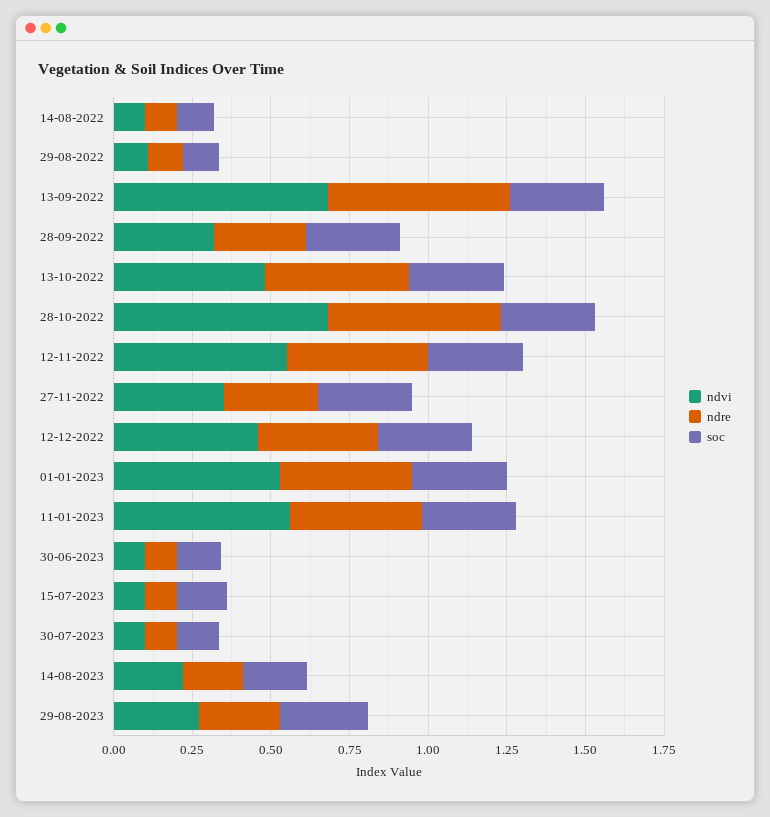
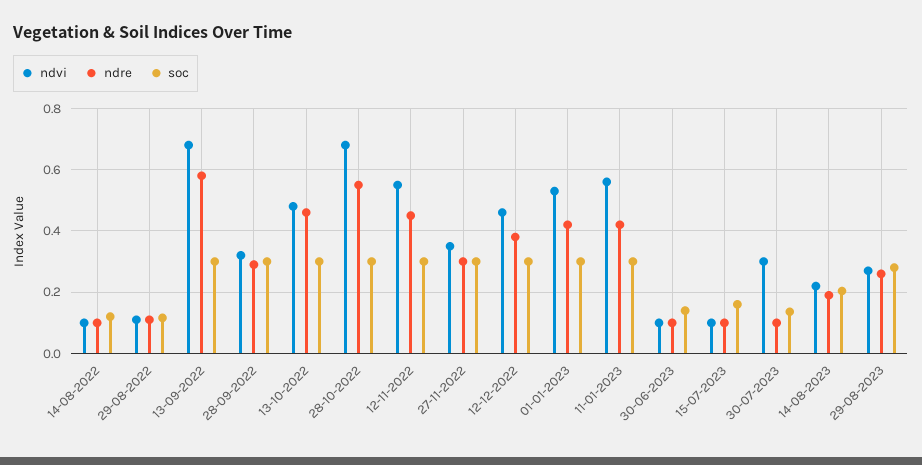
ndvi, 30-07-2023: 0.1 -> 0.3

